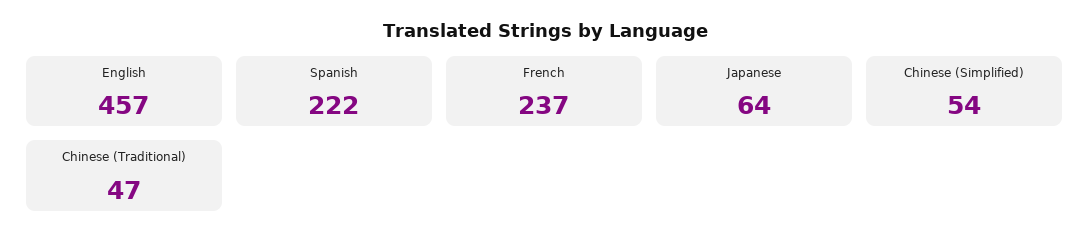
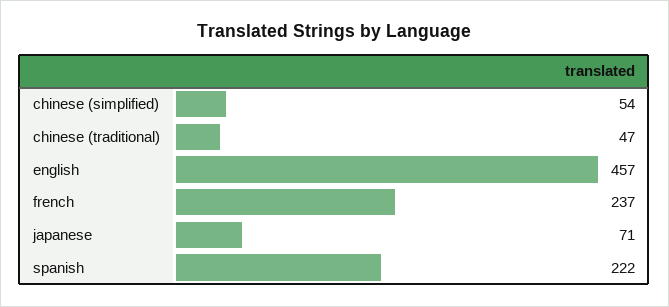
Japanese: 64 -> 71

